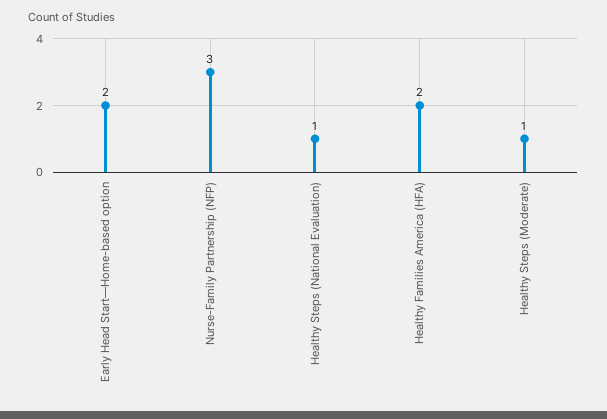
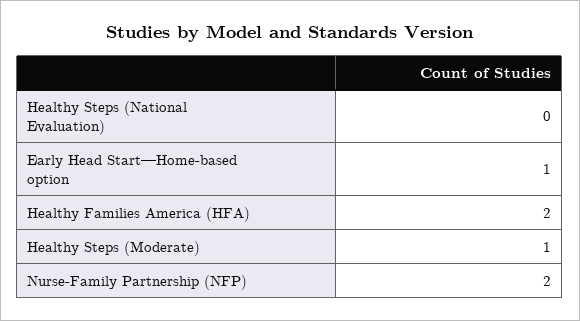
Early Head Start—Home-based option: 2 -> 1
Nurse-Family Partnership (NFP): 3 -> 2
Healthy Steps (National Evaluation): 1 -> 0

